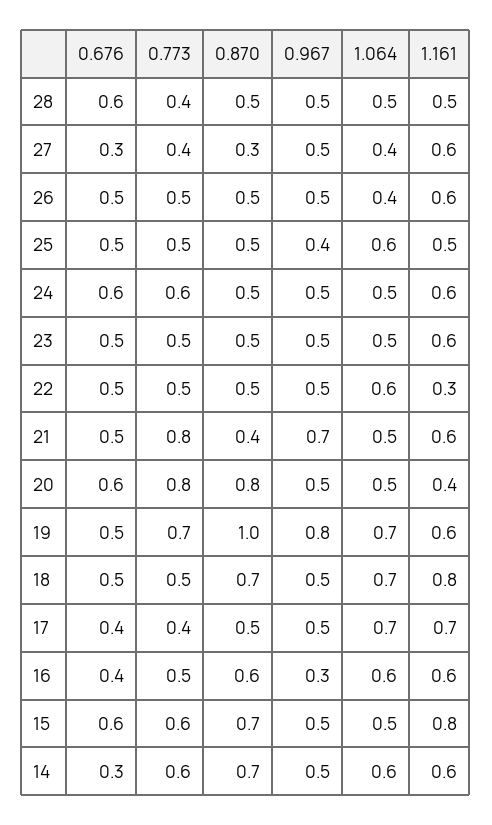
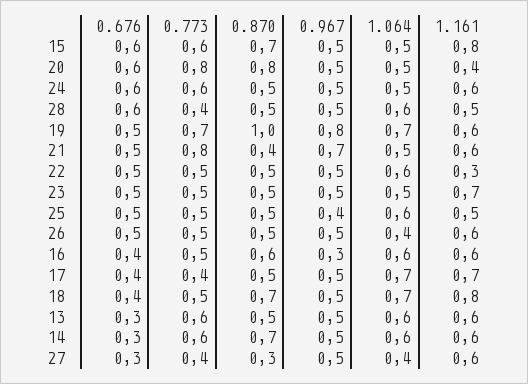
1.064, 28: 0.5 -> 0.6
1.161, 23: 0.6 -> 0.7
0.676, 18: 0.5 -> 0.4
0.676, 13: none -> 0.3
0.773, 13: none -> 0.6
0.870, 13: none -> 0.5
0.967, 13: none -> 0.5
1.064, 13: none -> 0.6
1.161, 13: none -> 0.6

